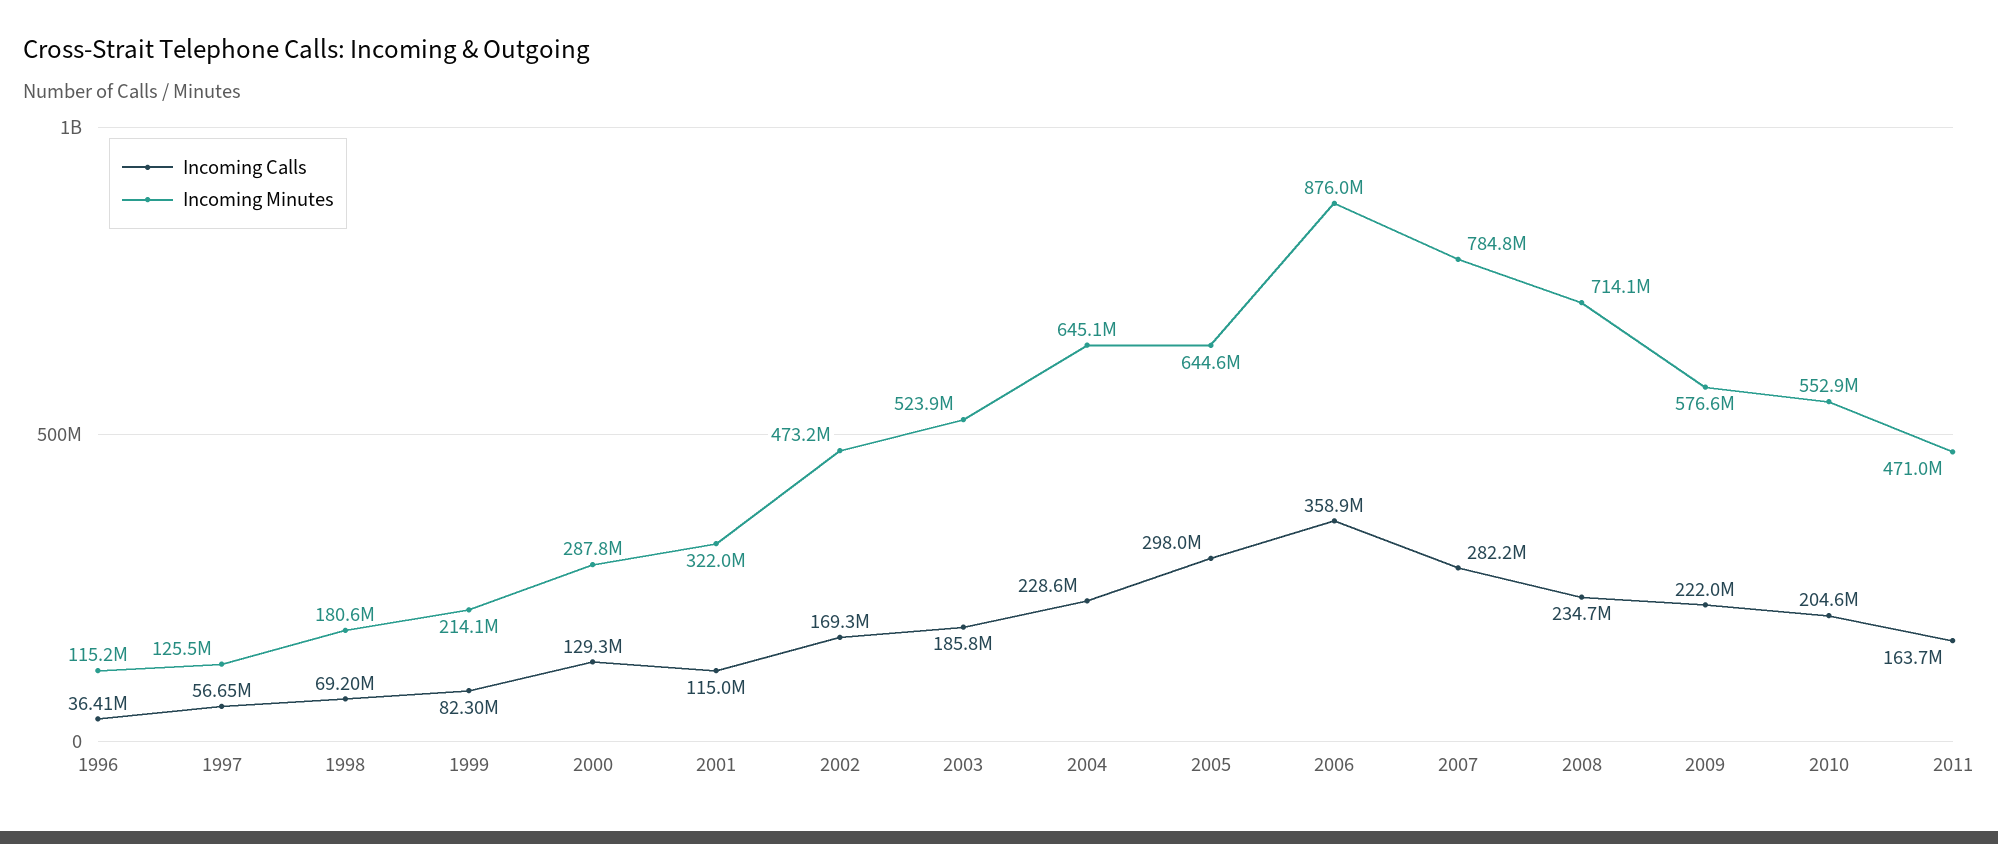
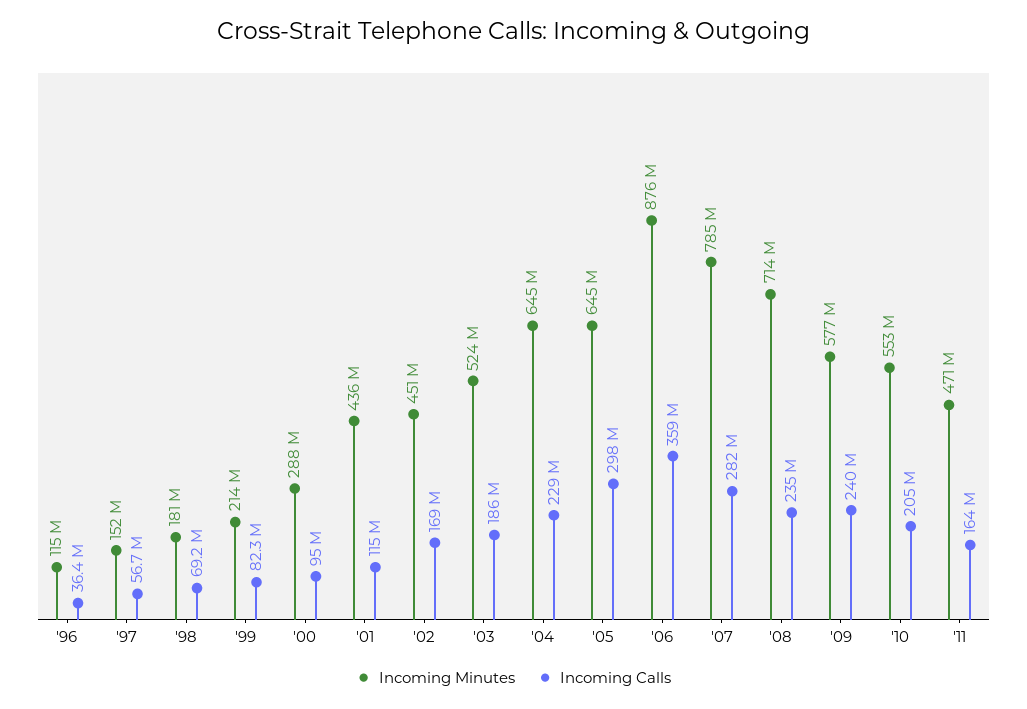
Incoming Minutes, 1997: 125500000 -> 152000000
Incoming Calls, 2000: 129300000 -> 95000000
Incoming Minutes, 2001: 322000000 -> 436000000
Incoming Minutes, 2002: 473200000 -> 451000000
Incoming Calls, 2009: 222000000 -> 240000000

